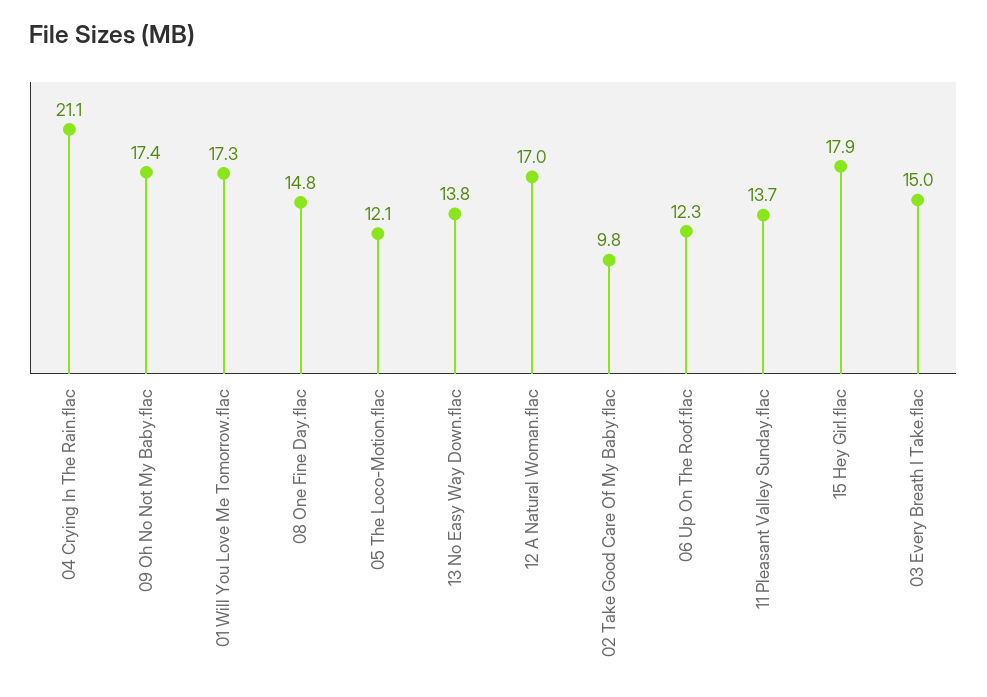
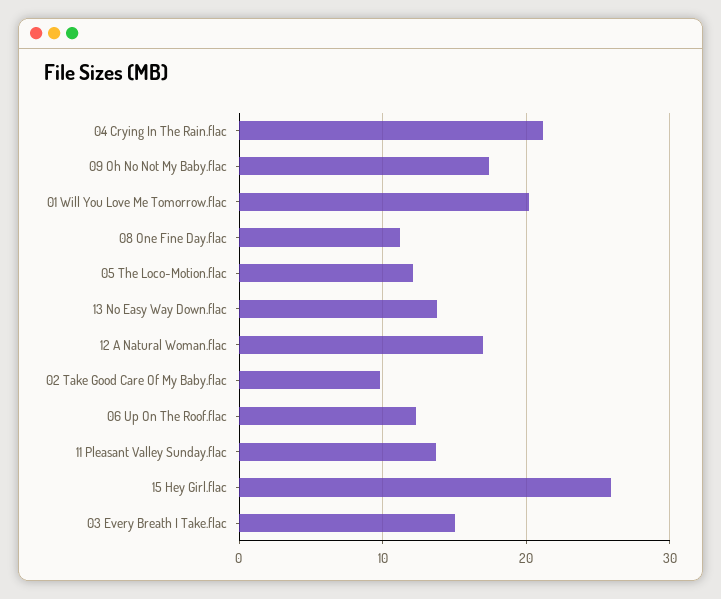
01 Will You Love Me Tomorrow.flac: 17.3 -> 20
08 One Fine Day.flac: 14.8 -> 11
15 Hey Girl.flac: 17.9 -> 26

